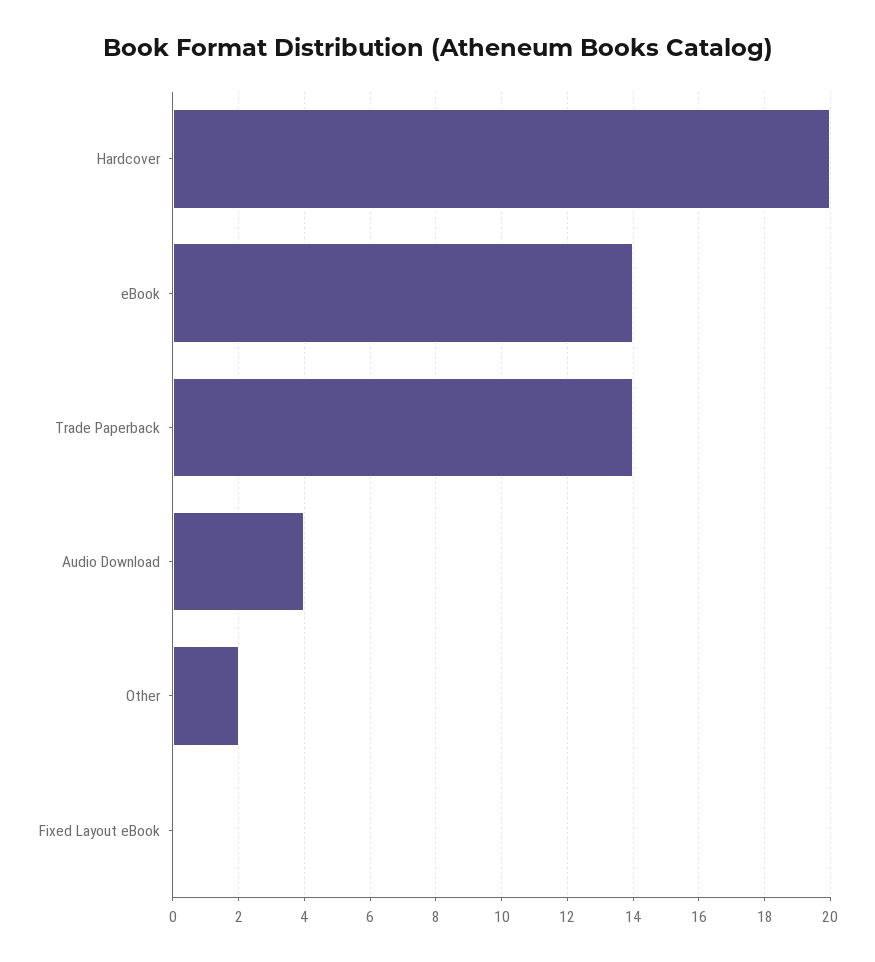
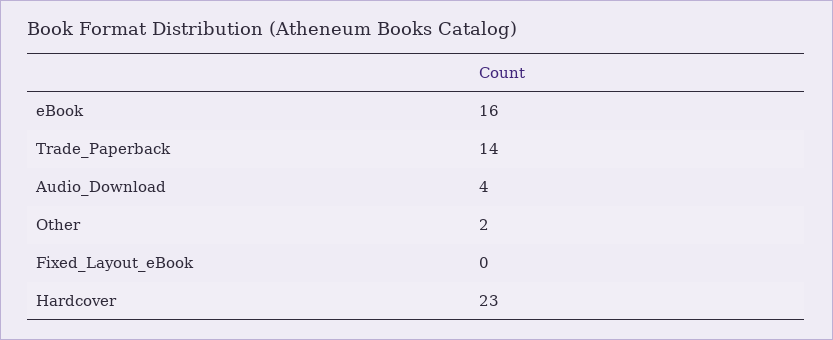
Hardcover: 20 -> 23
eBook: 14 -> 16

